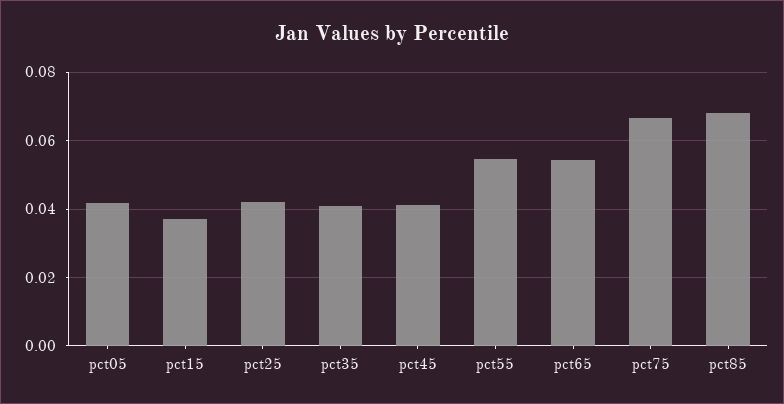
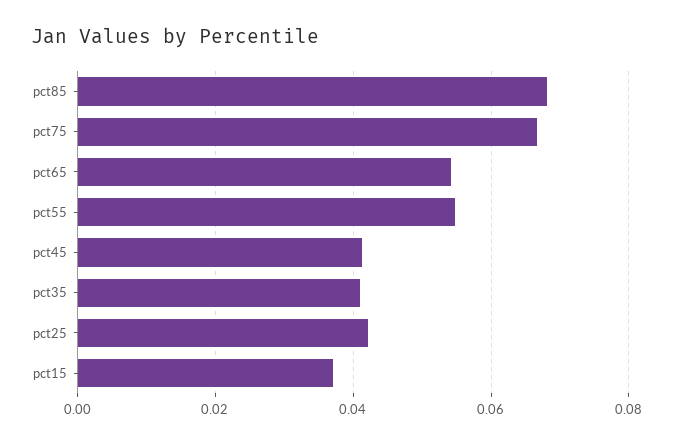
pct05: 0.042 -> none

